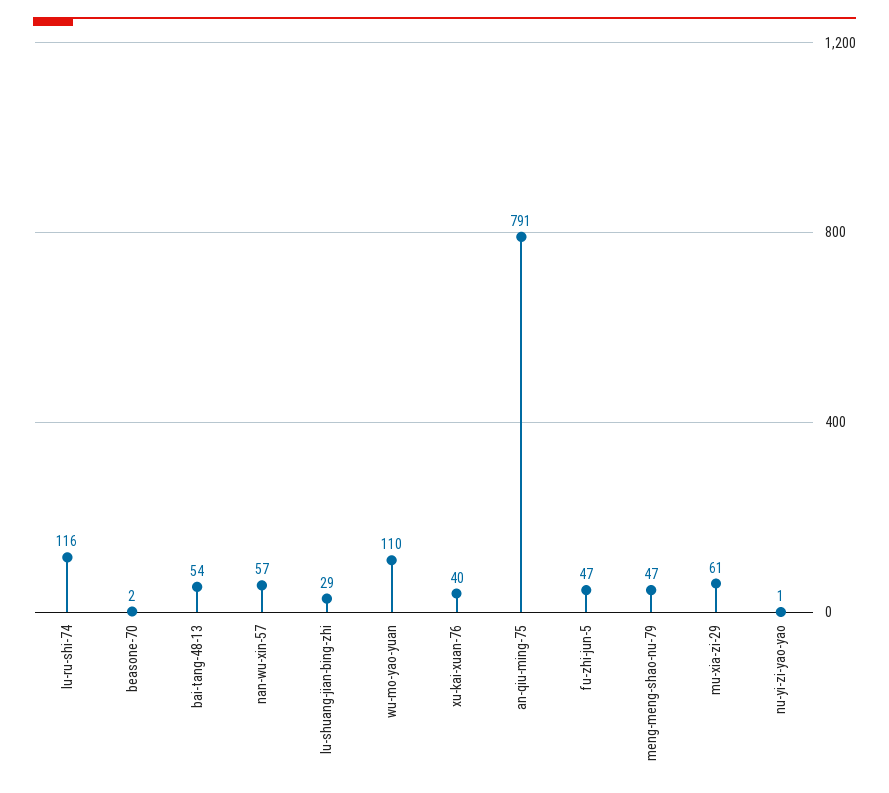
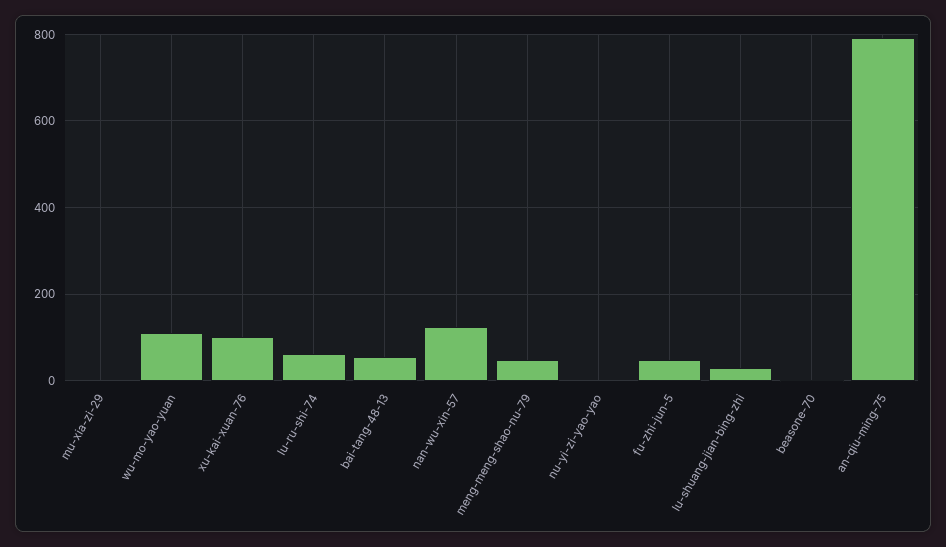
lu-ru-shi-74: 116 -> 60
nan-wu-xin-57: 57 -> 120
xu-kai-xuan-76: 40 -> 100
mu-xia-zi-29: 61 -> 0

